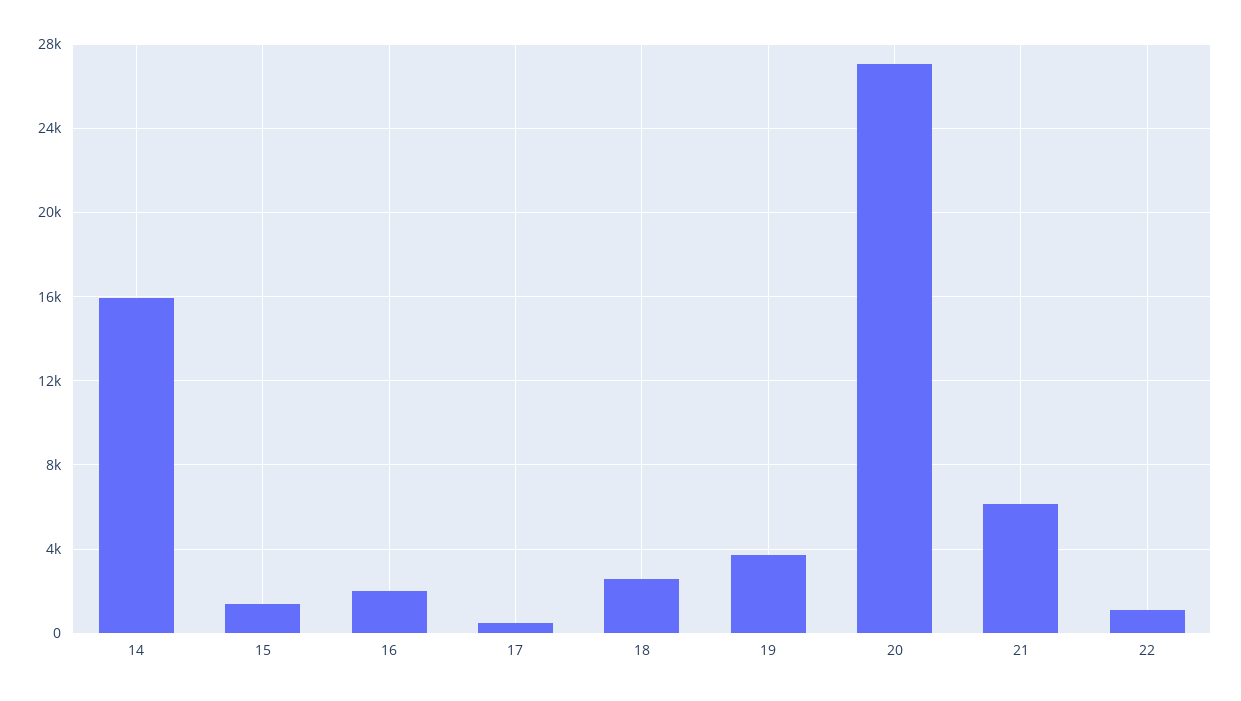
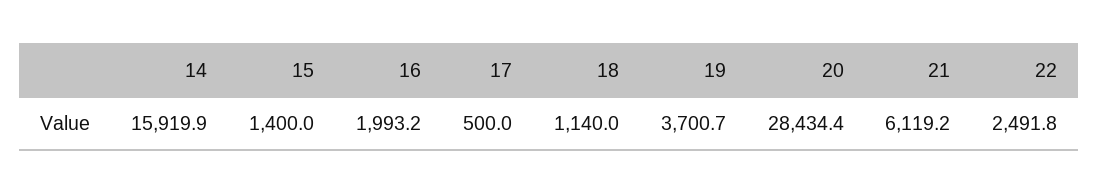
18: 2500 -> 1140
20: 27000 -> 28434.4
22: 1000 -> 2491.8

